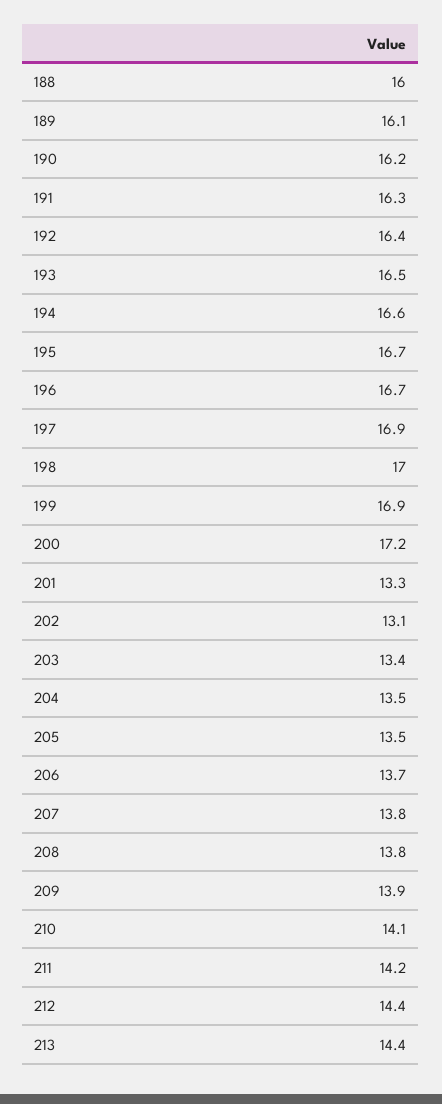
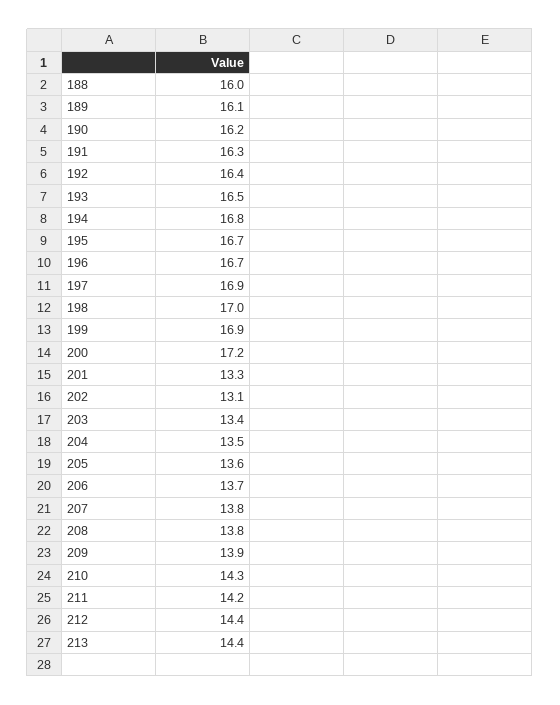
194: 16.6 -> 16.8
205: 13.5 -> 13.6
210: 14.1 -> 14.3

